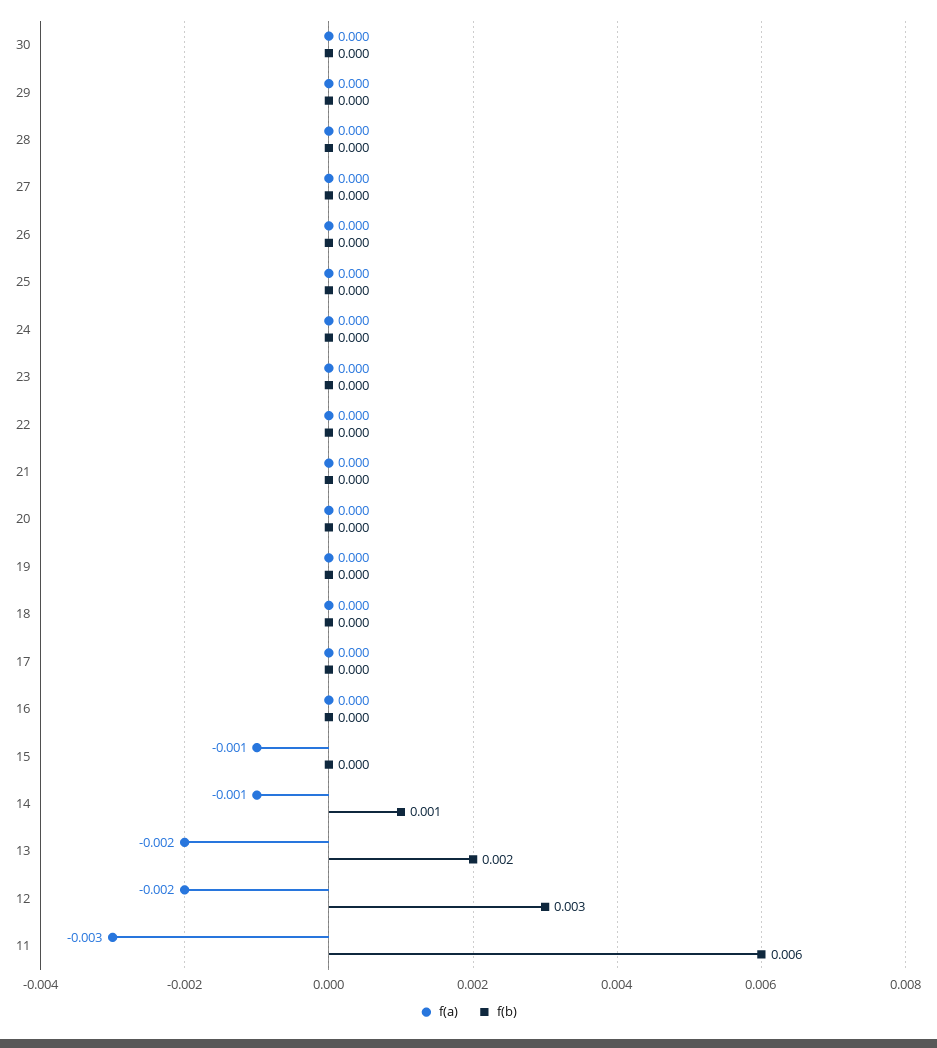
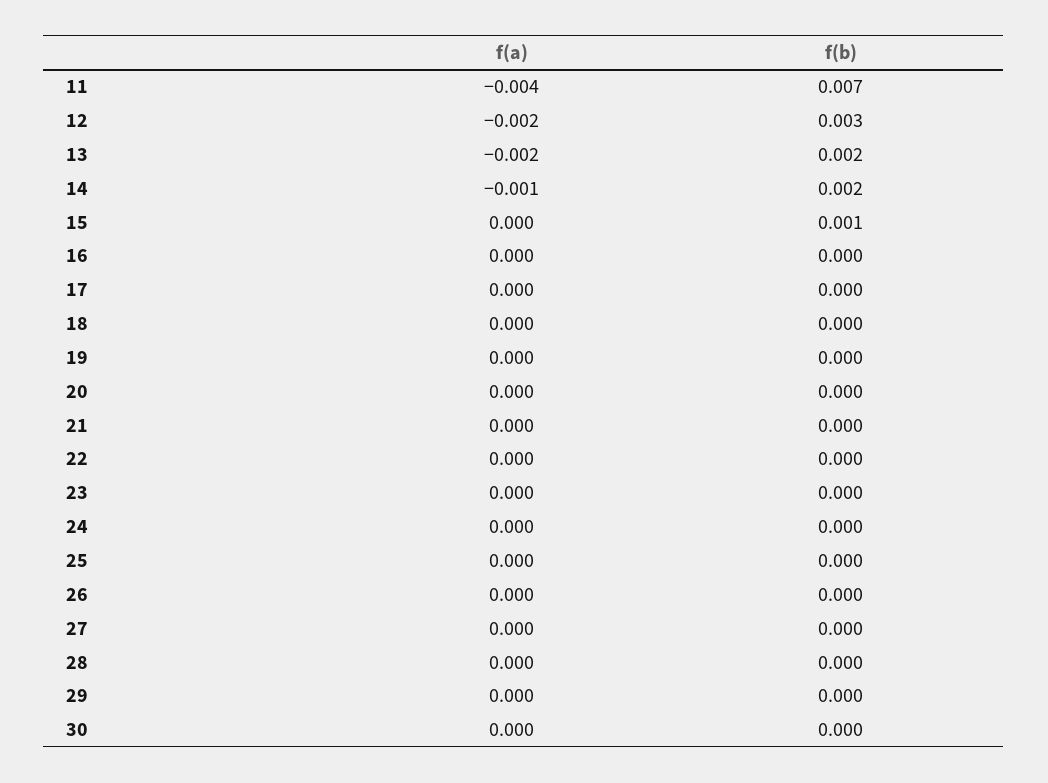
f(a), 15: -0.001 -> 0
f(b), 15: 0 -> 0.001
f(b), 14: 0.001 -> 0.002
f(a), 11: -0.003 -> -0.004
f(b), 11: 0.006 -> 0.007

